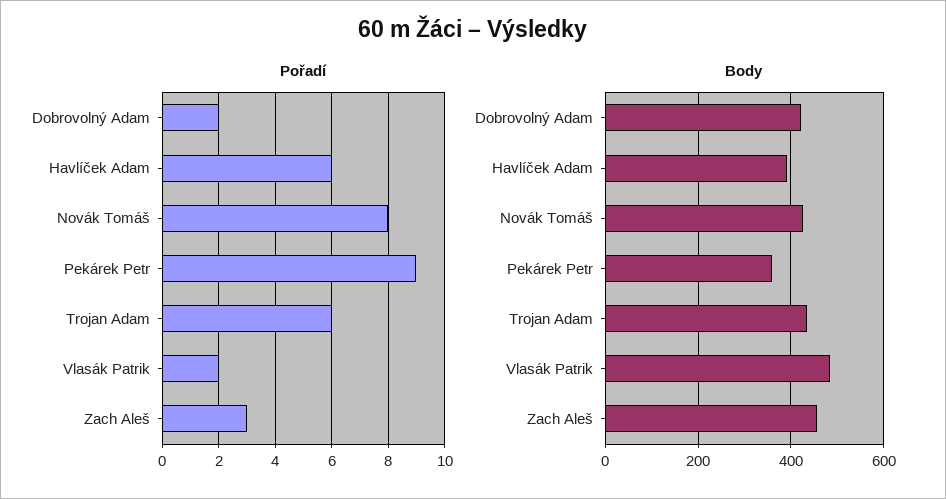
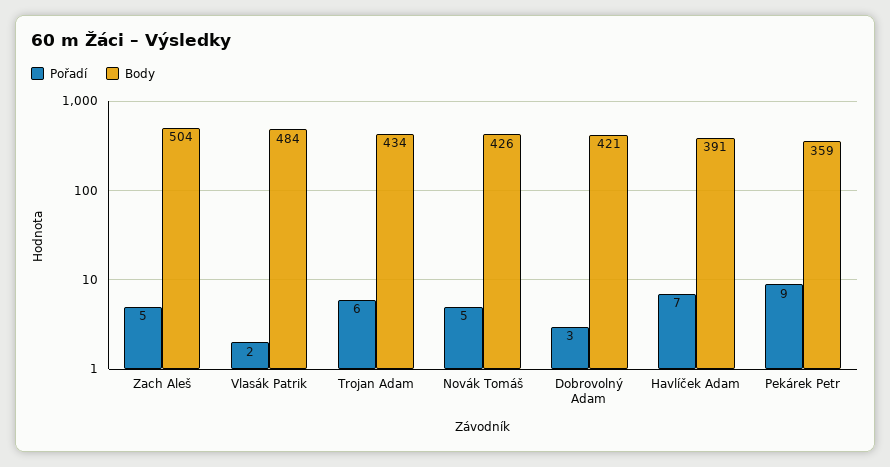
Pořadí, Dobrovolný Adam: 2 -> 3
Pořadí, Havlíček Adam: 6 -> 7
Pořadí, Novák Tomáš: 8 -> 5
Pořadí, Zach Aleš: 3 -> 5
Body, Zach Aleš: 460 -> 504

